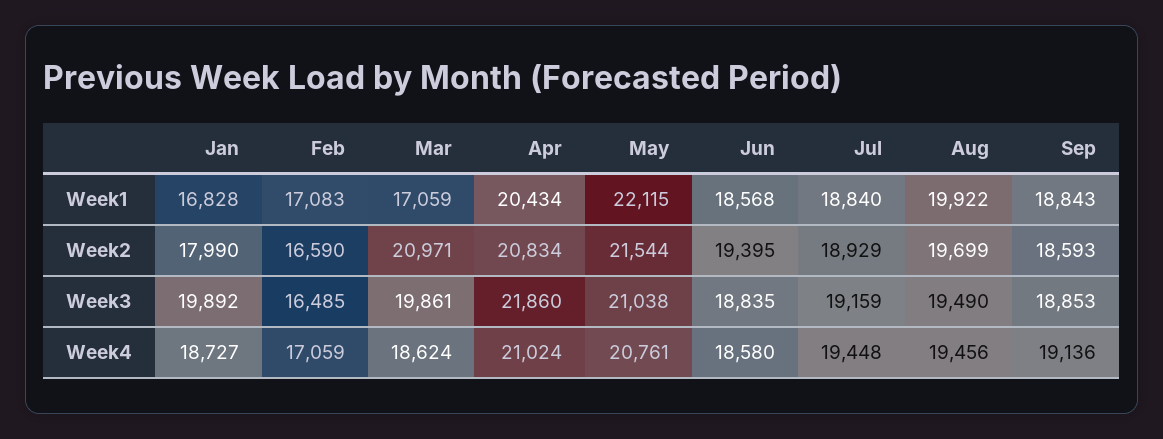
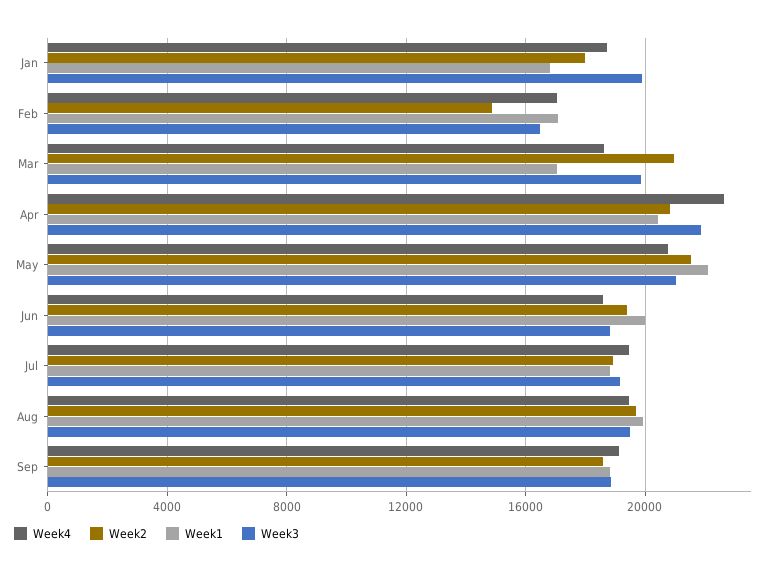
Week1, Jun: 18568 -> 20000
Week2, Feb: 16590 -> 15000
Week4, Apr: 21024 -> 22500

